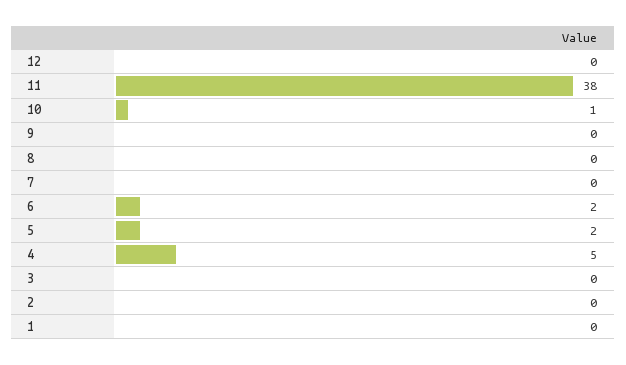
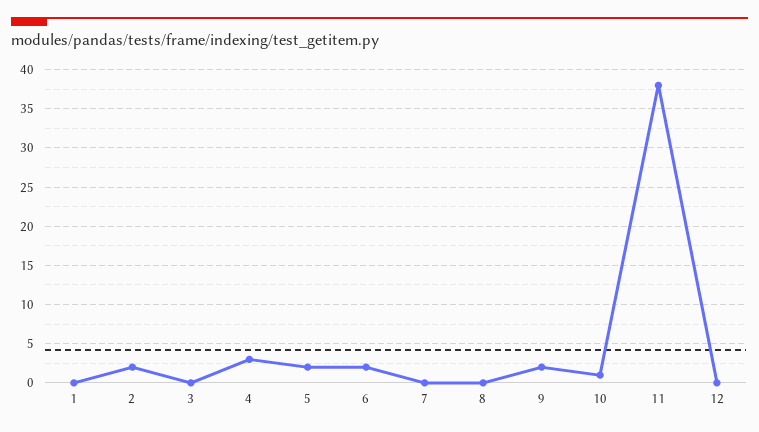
9: 0 -> 2
4: 5 -> 3
2: 0 -> 2

